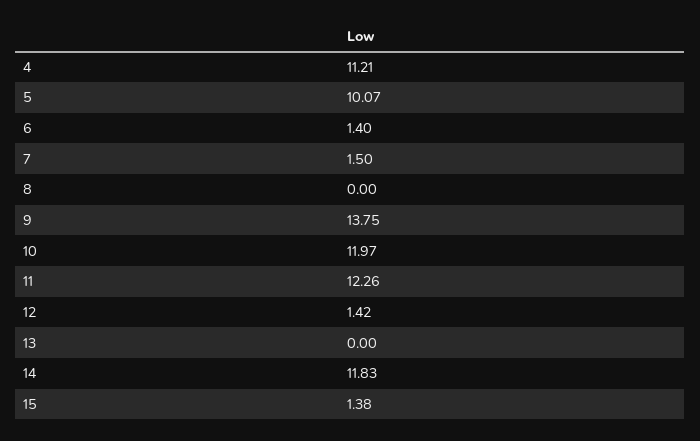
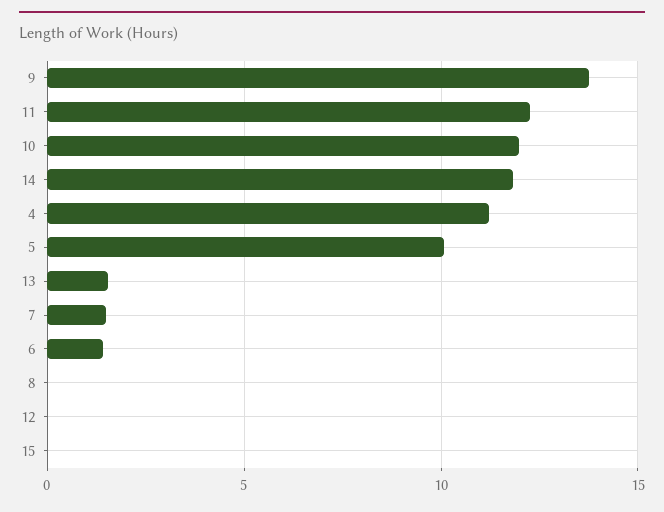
12: 1.42 -> 0
13: 0 -> 1.5
15: 1.38 -> 0

